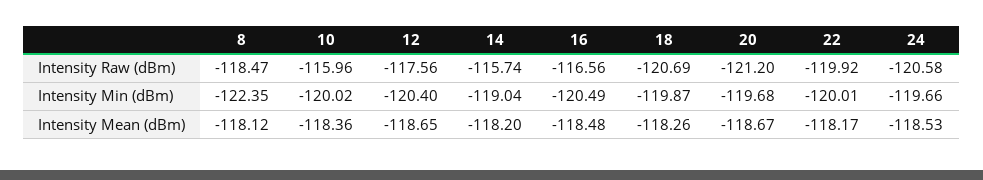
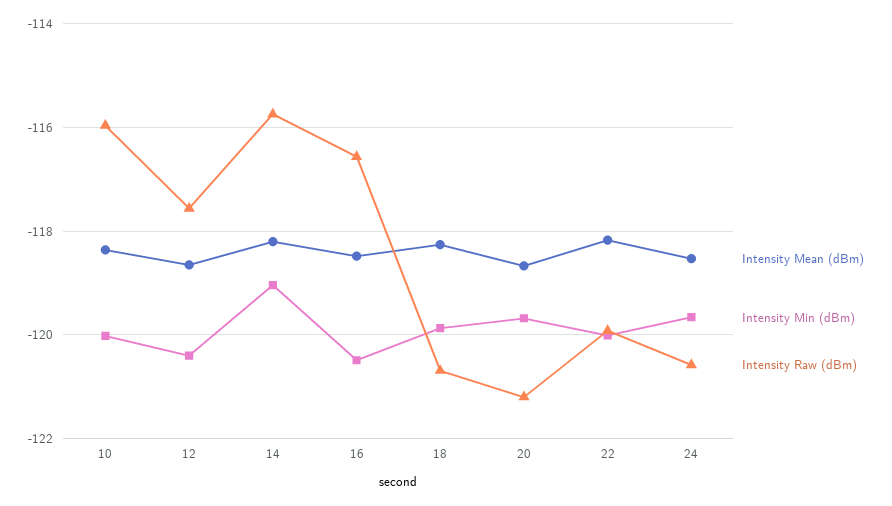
Intensity Raw (dBm), 8: -118.47 -> none
Intensity Min (dBm), 8: -122.35 -> none
Intensity Mean (dBm), 8: -118.12 -> none

